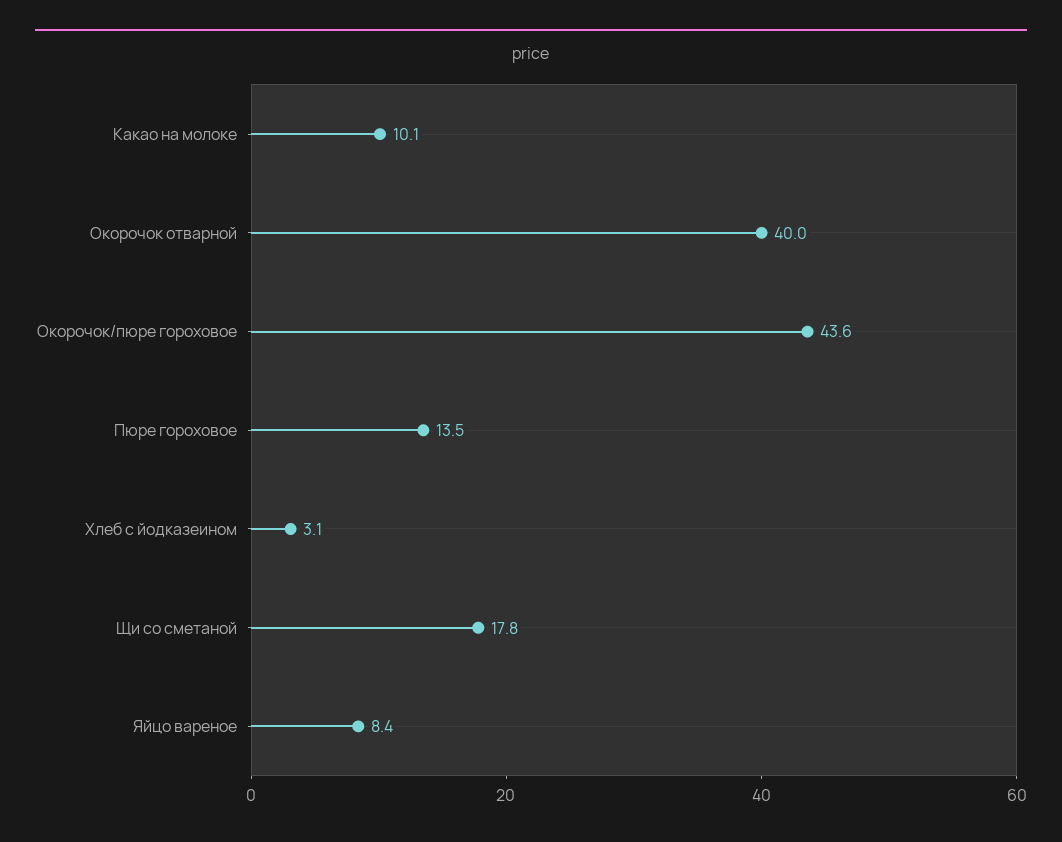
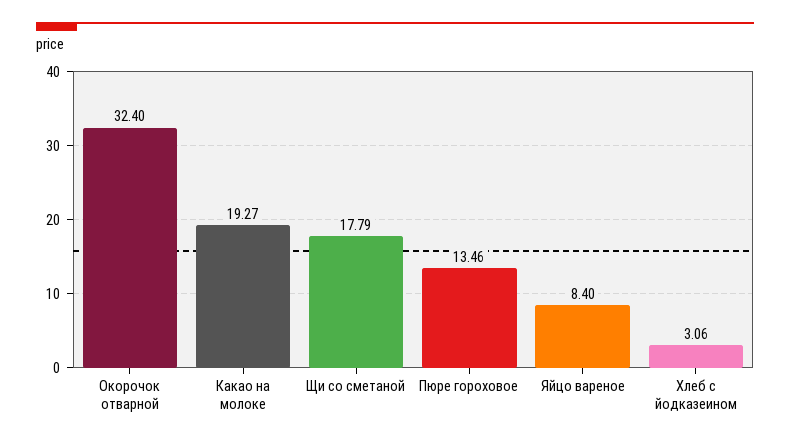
Какао на молоке: 10.1 -> 19.27
Окорочок отварной: 40 -> 32.4
Окорочок/пюре гороховое: 43.6 -> none

